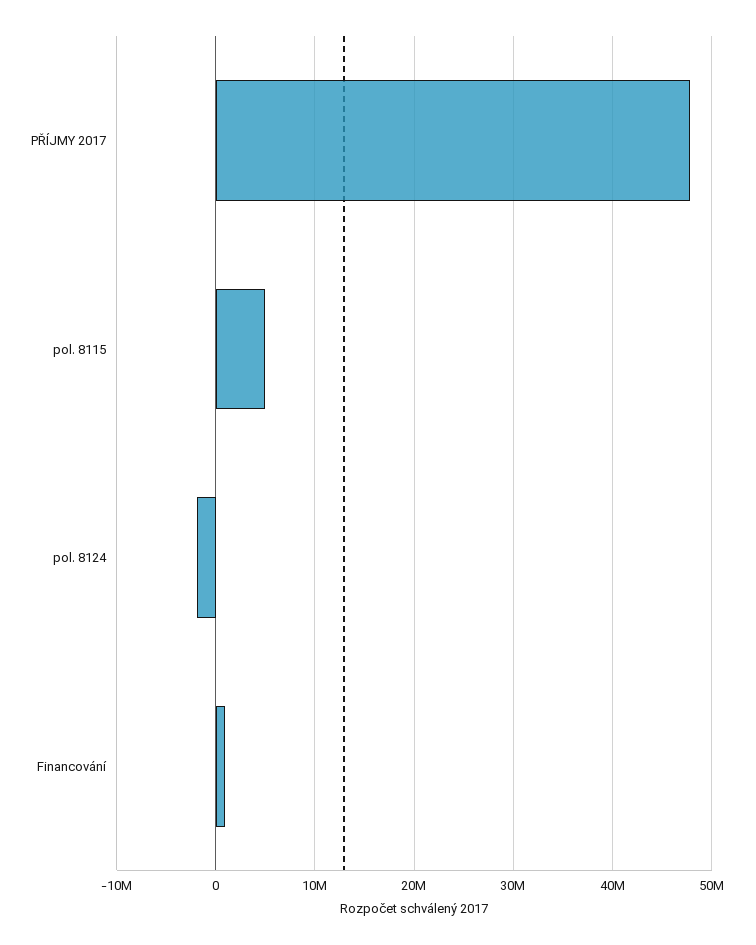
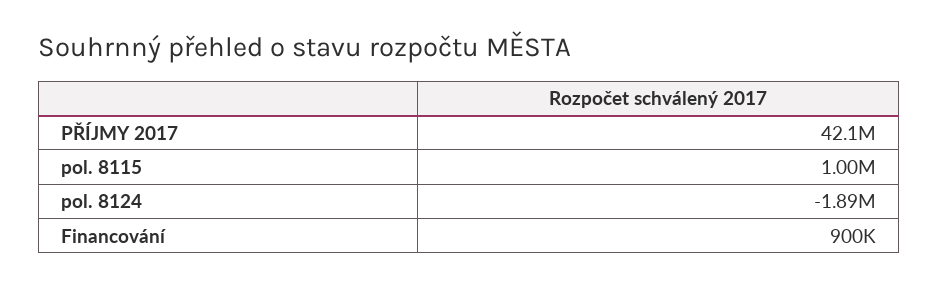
PŘÍJMY 2017: 48000000 -> 42100000
pol. 8115: 5000000 -> 1000000

